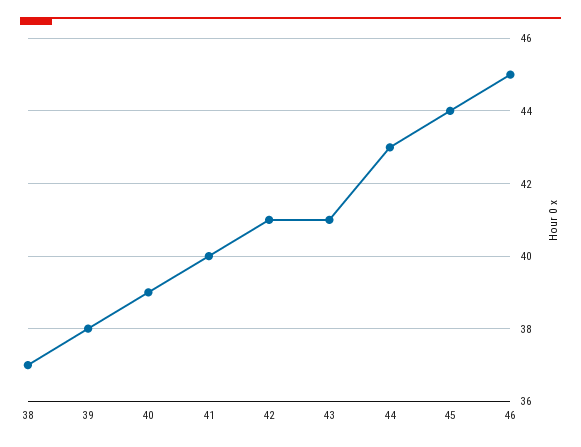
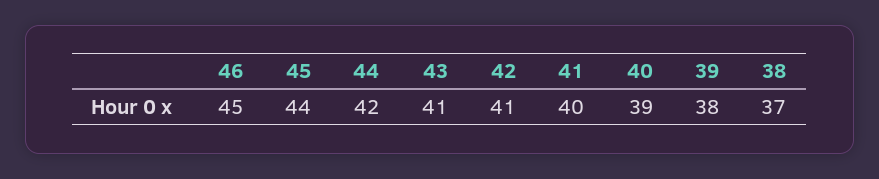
44: 43 -> 42

